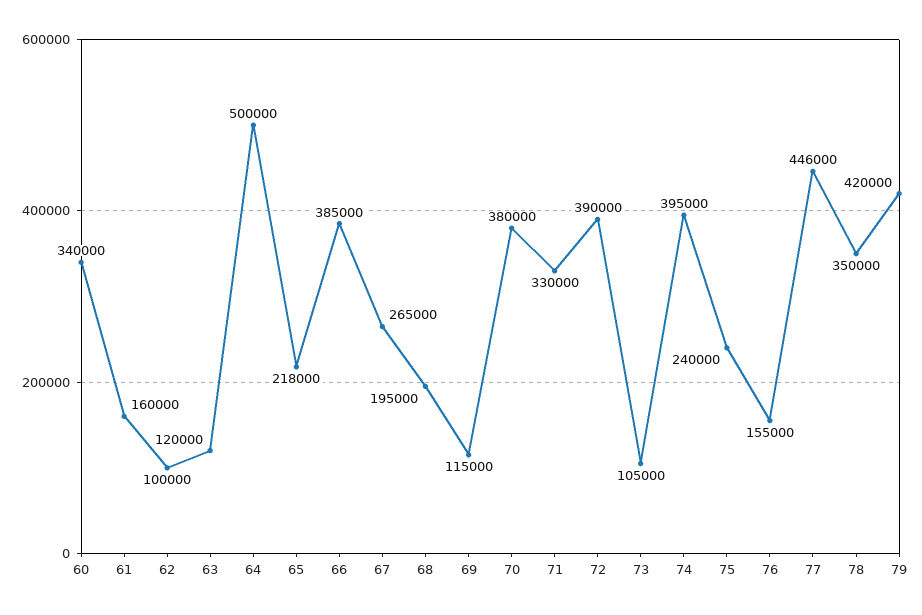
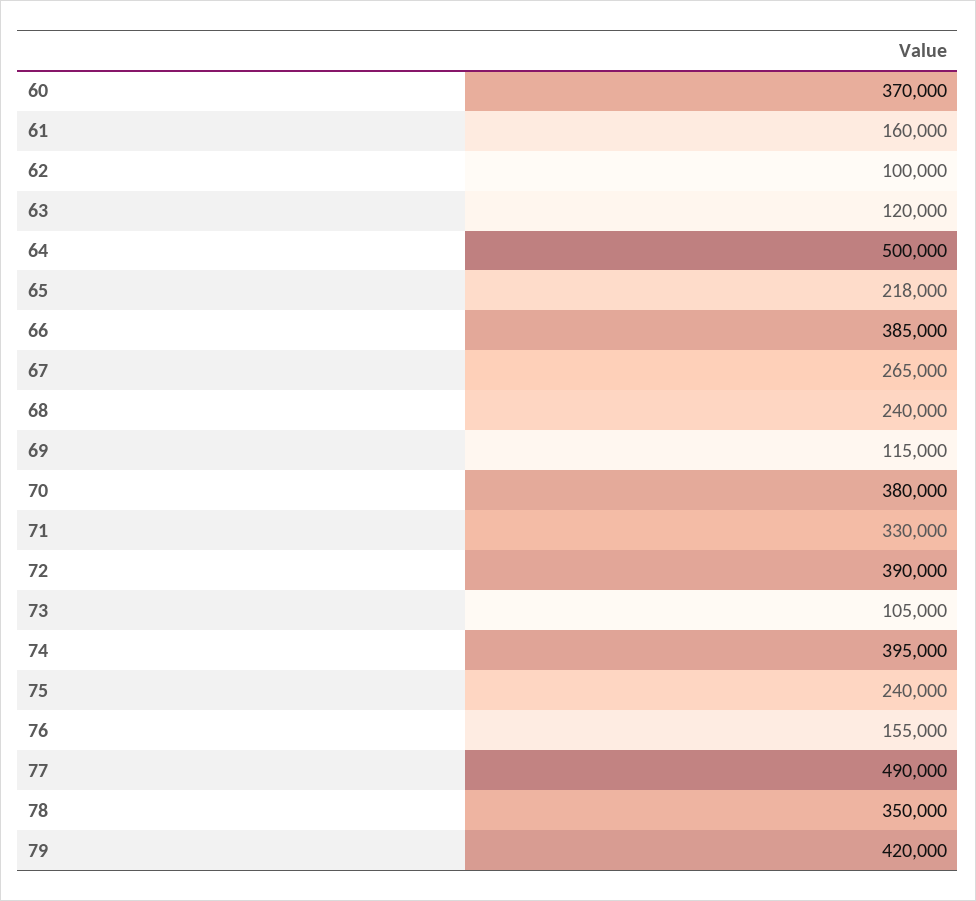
60: 340000 -> 370000
68: 195000 -> 240000
77: 446000 -> 490000

